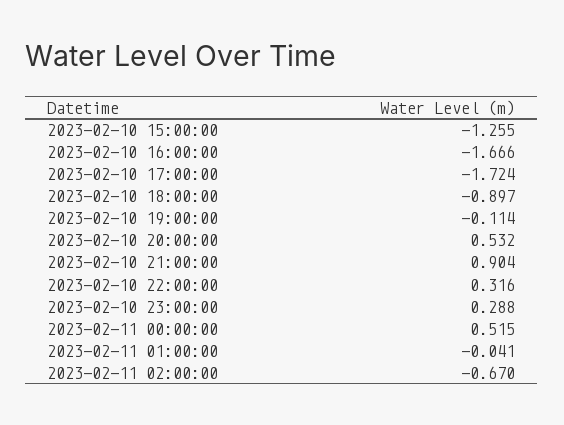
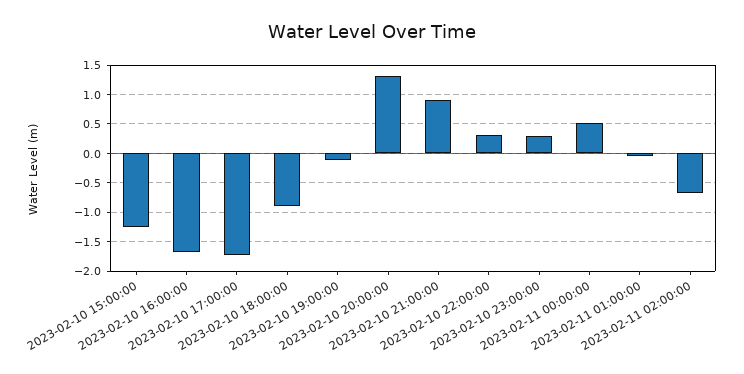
2023-02-10 20:00:00: 0.532 -> 1.25

